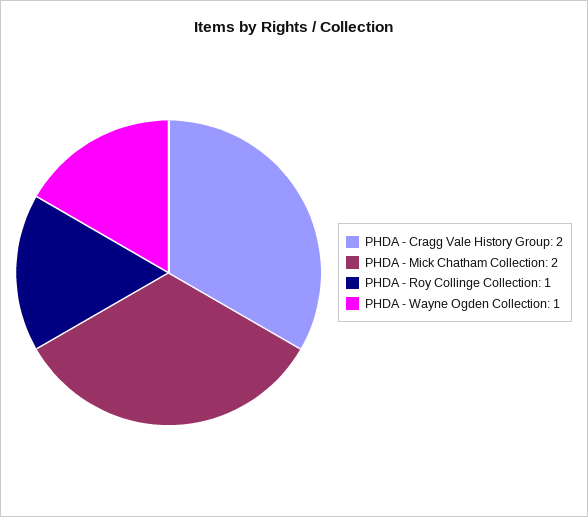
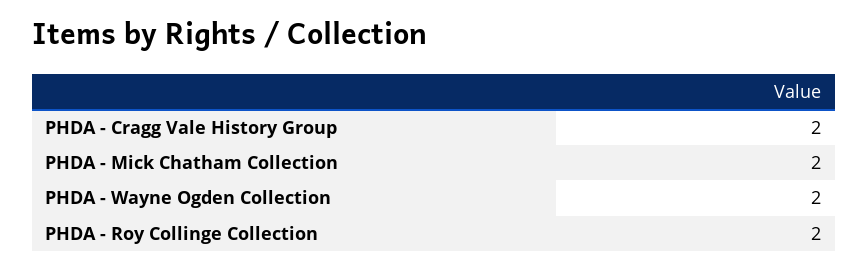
PHDA - Roy Collinge Collection: 1 -> 2
PHDA - Wayne Ogden Collection: 1 -> 2

